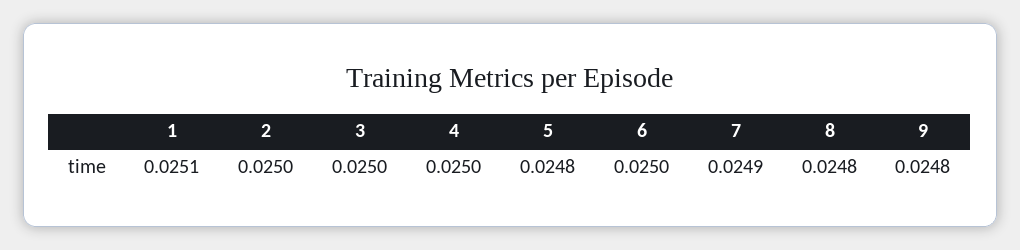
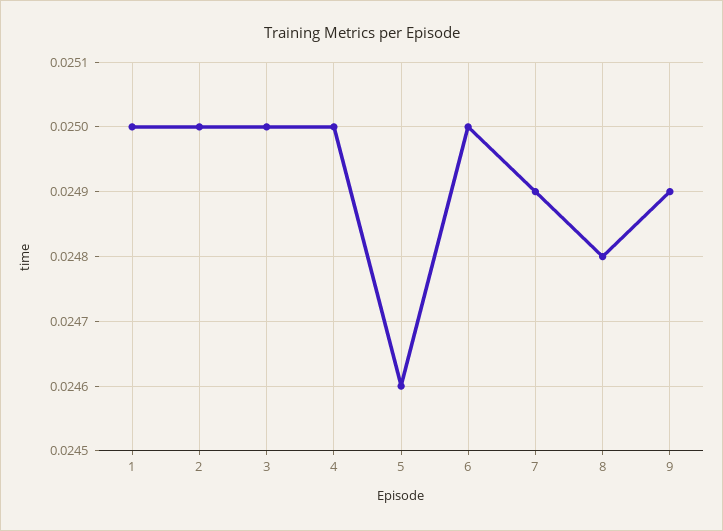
1: 0.0251 -> 0.025
5: 0.0248 -> 0.0246
9: 0.0248 -> 0.0249

